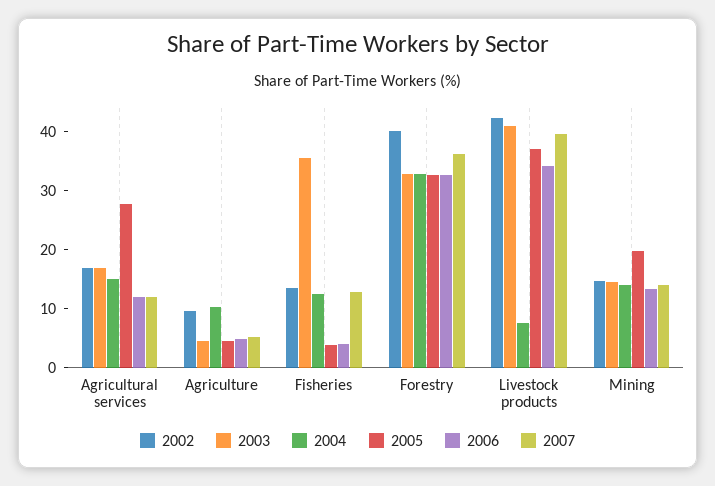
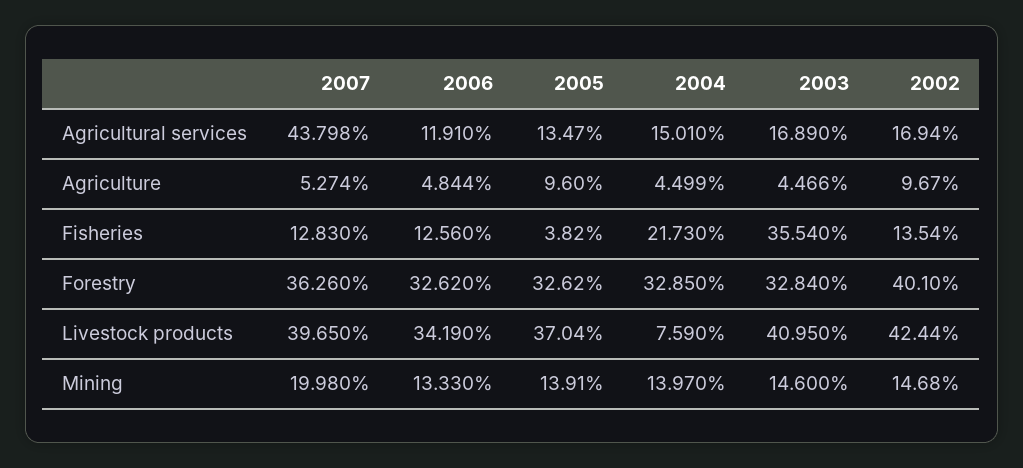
2005, Agricultural services: 28 -> 13.47
2007, Agricultural services: 12 -> 43.798
2004, Agriculture: 10 -> 4.499
2005, Agriculture: 4 -> 9.6
2004, Fisheries: 12 -> 21.73
2006, Fisheries: 4 -> 12.56
2005, Mining: 20 -> 13.91
2007, Mining: 14 -> 19.98

